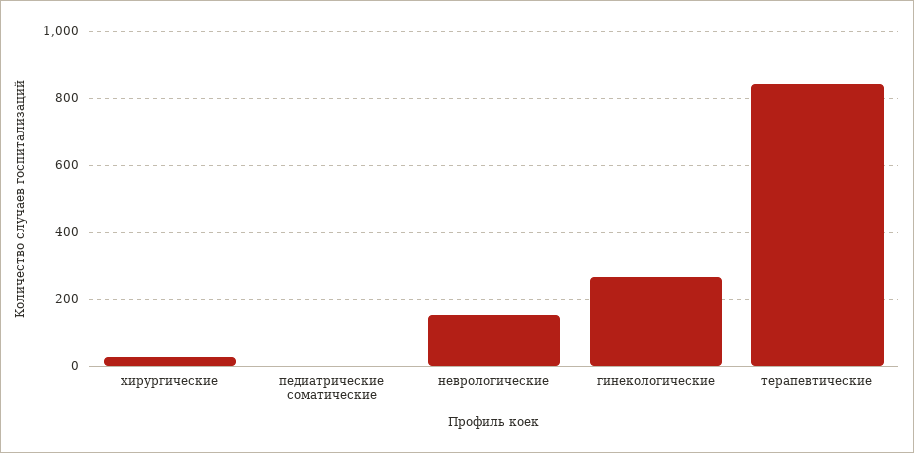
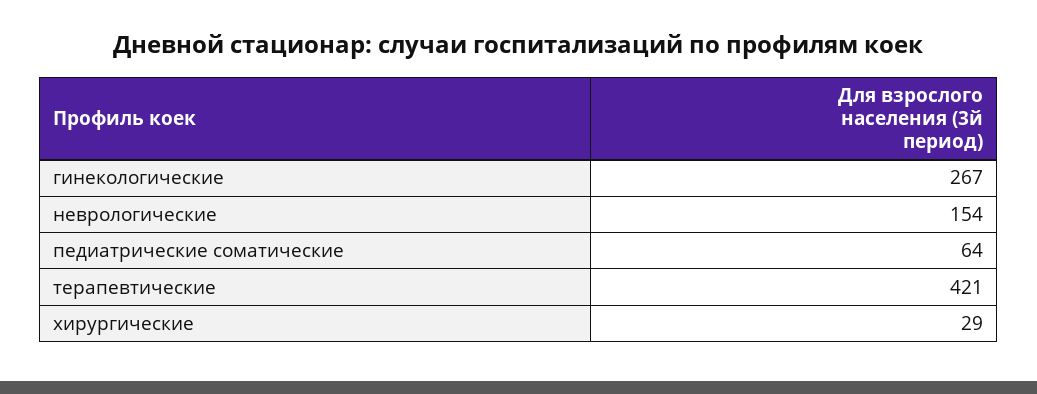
педиатрические соматические: 0 -> 64
терапевтические: 840 -> 421

